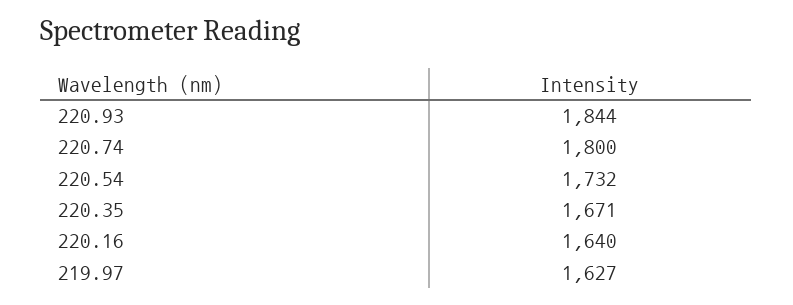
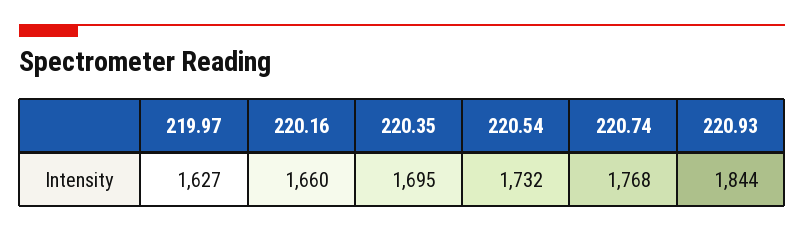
220.74: 1800 -> 1768
220.35: 1671 -> 1695
220.16: 1640 -> 1660

